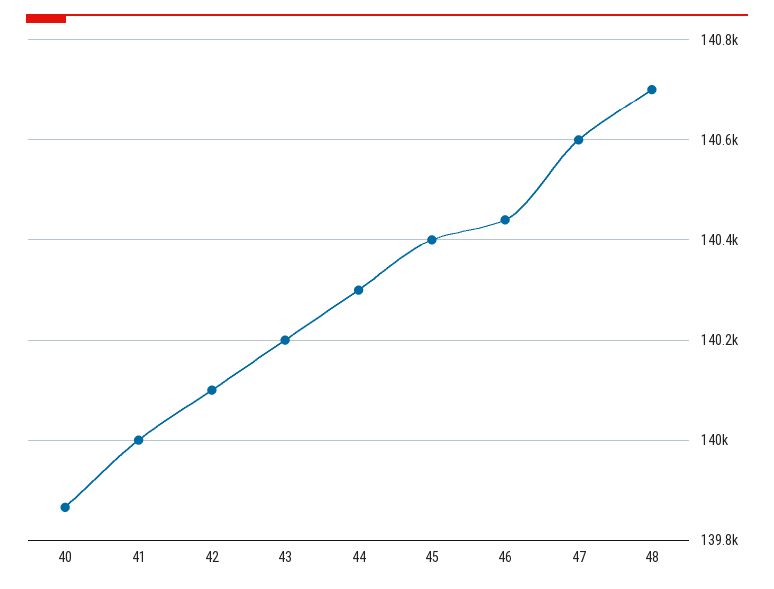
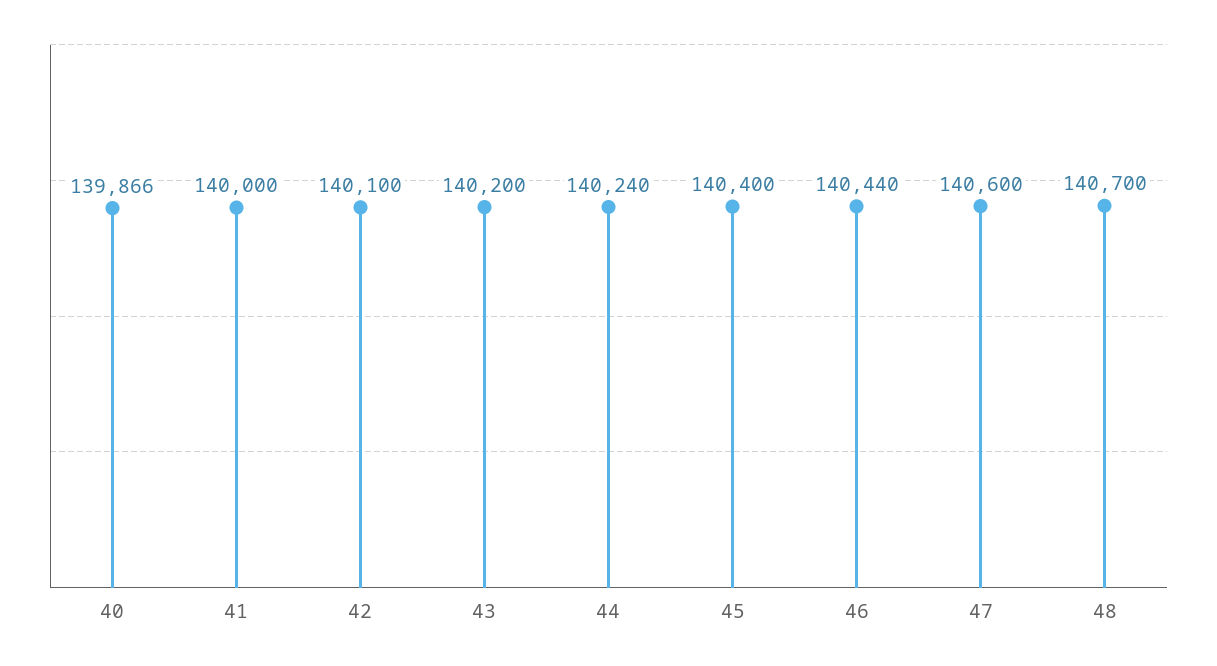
44: 140300 -> 140240

